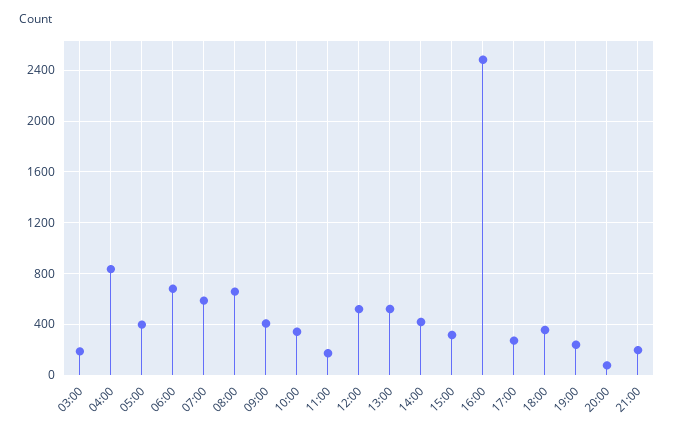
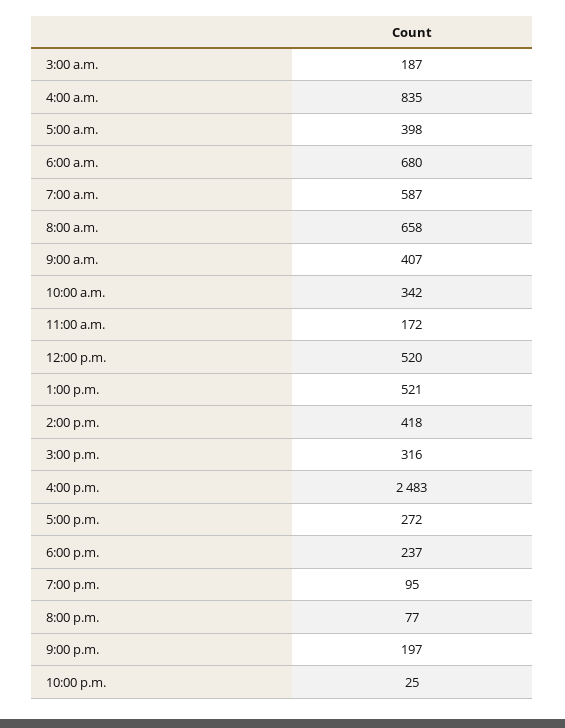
18:00: 350 -> 237
19:00: 250 -> 95
10:00 p.m.: none -> 25

